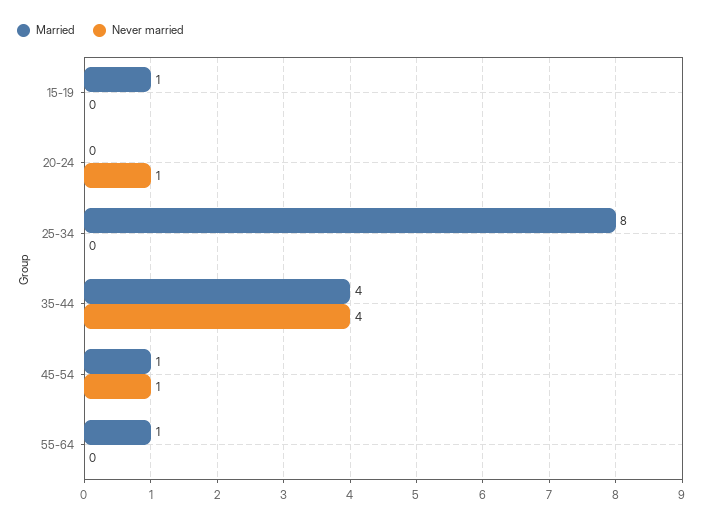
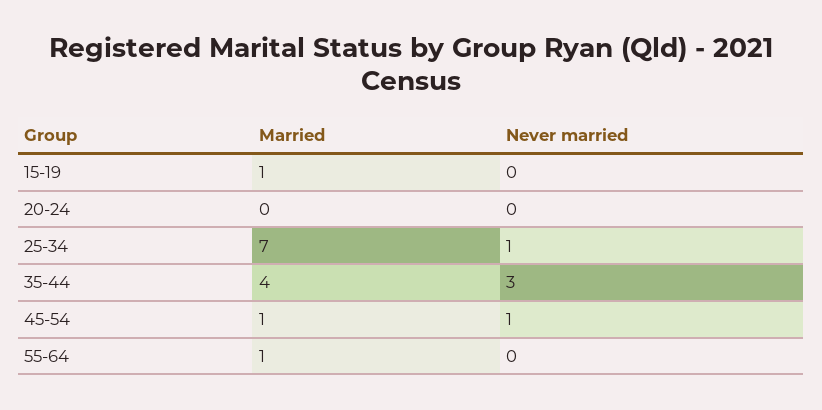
Never married, 20-24: 1 -> 0
Married, 25-34: 8 -> 7
Never married, 25-34: 0 -> 1
Never married, 35-44: 4 -> 3

